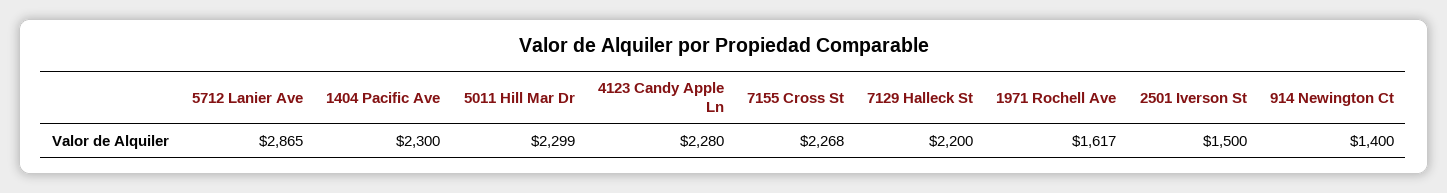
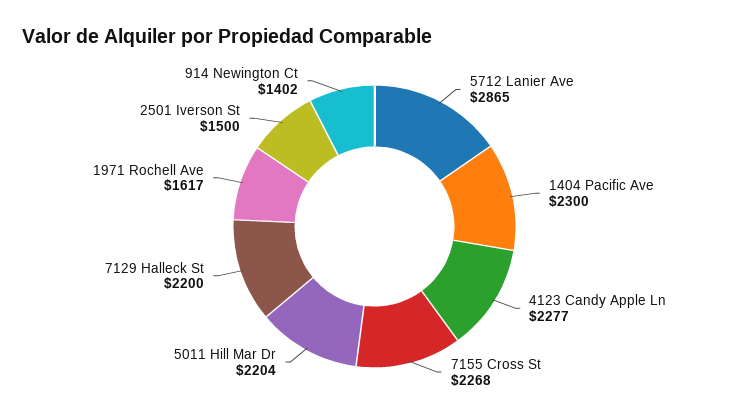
5011 Hill Mar Dr: 2299 -> 2204
4123 Candy Apple Ln: 2280 -> 2277
914 Newington Ct: 1400 -> 1402

